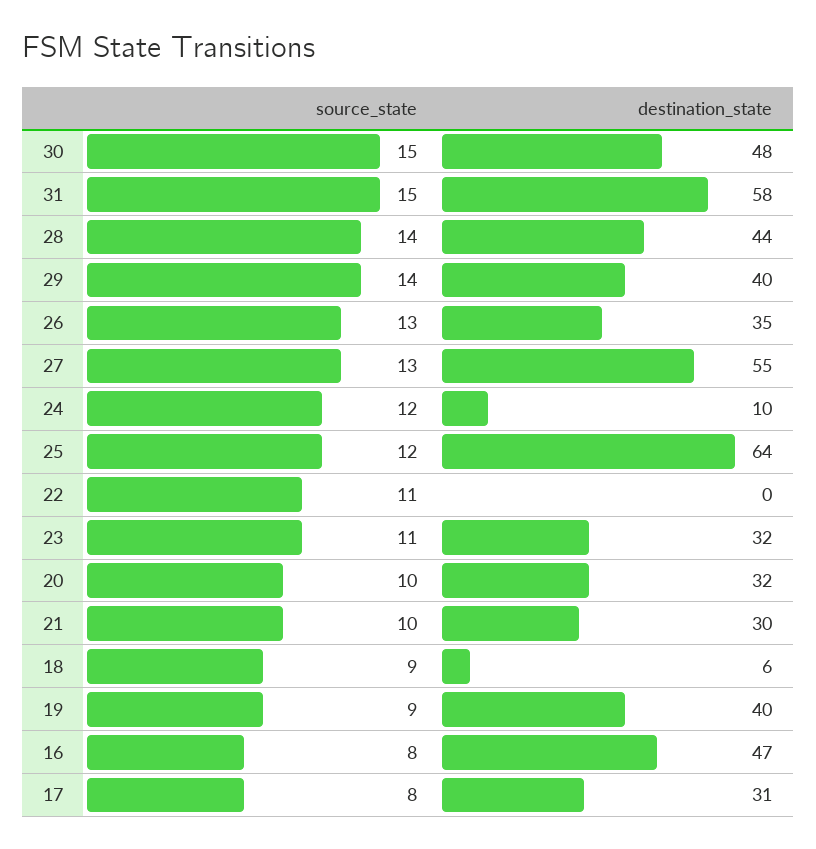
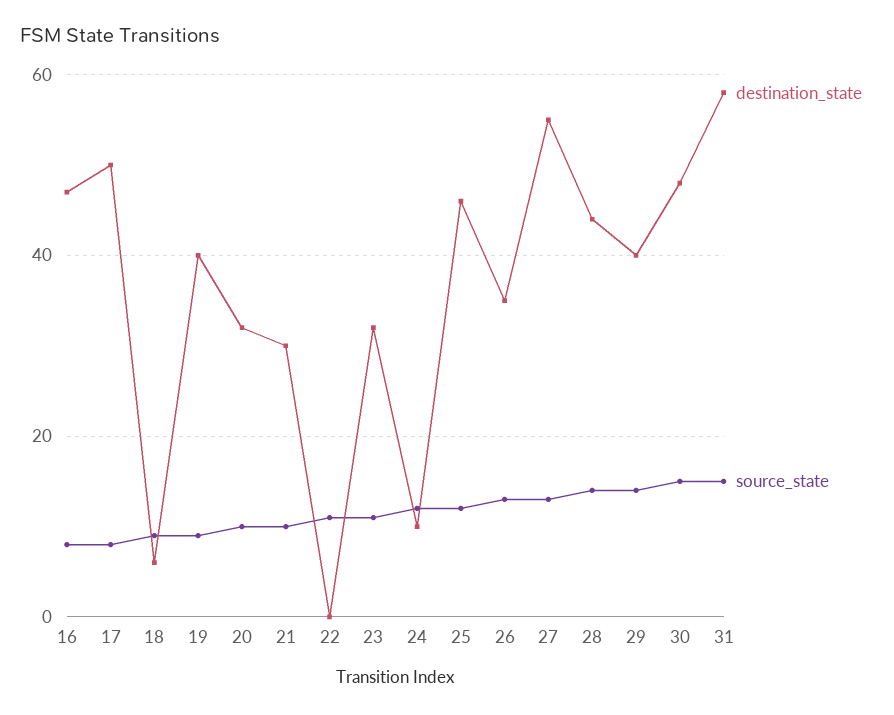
destination_state, 25: 64 -> 45
destination_state, 17: 31 -> 50

